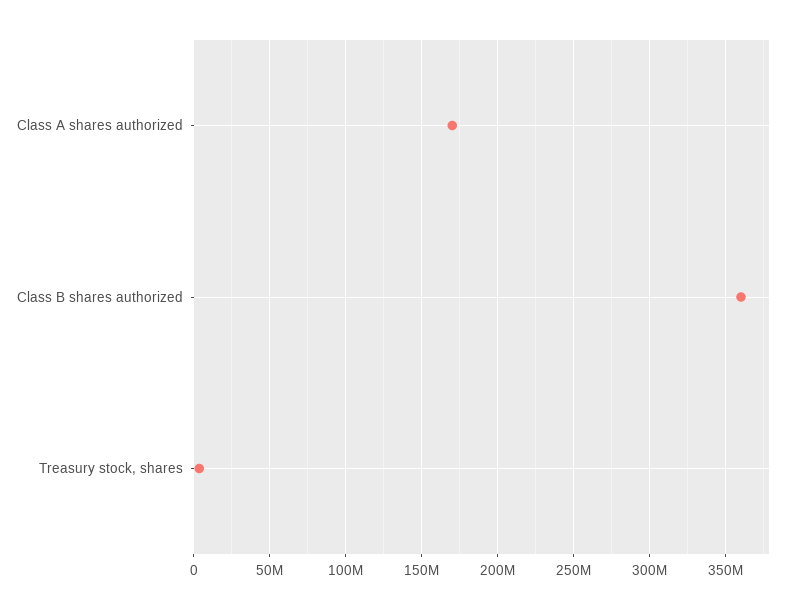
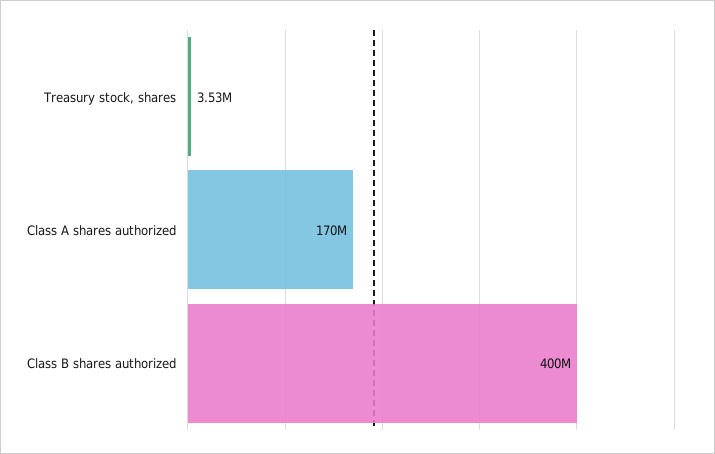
Class B shares authorized: 360000000 -> 400000000

